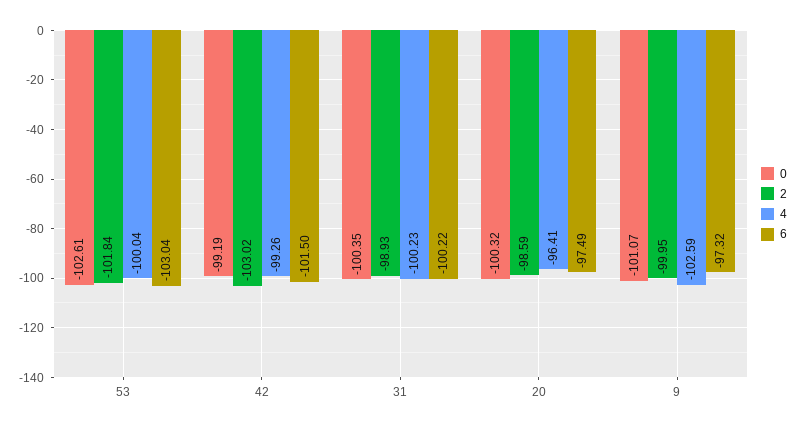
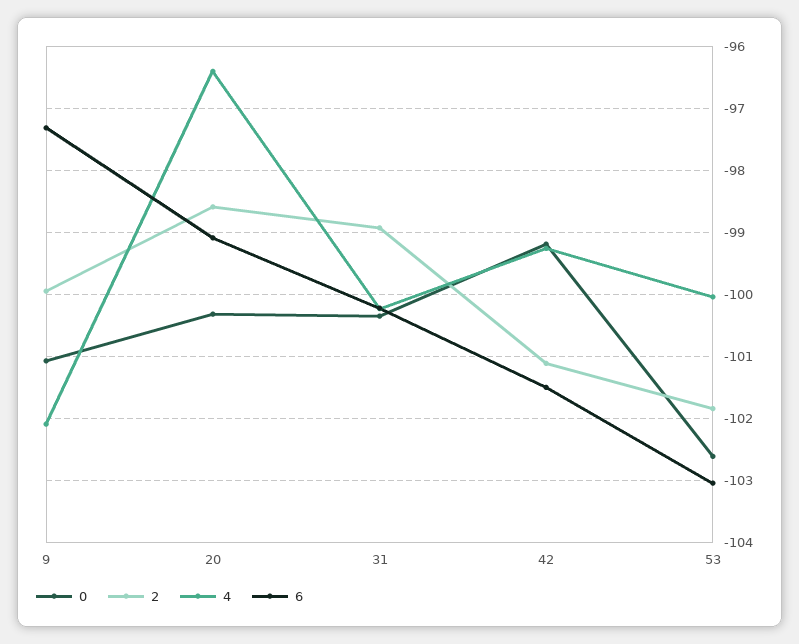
2, 42: -103.02 -> -101.1
6, 20: -97.49 -> -99.1
4, 9: -102.59 -> -102.1

